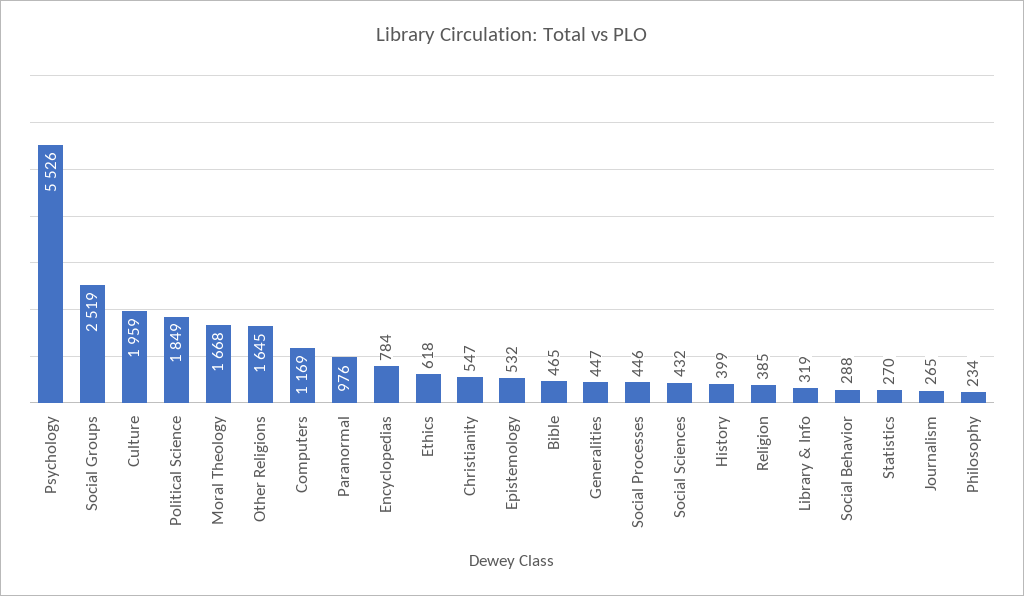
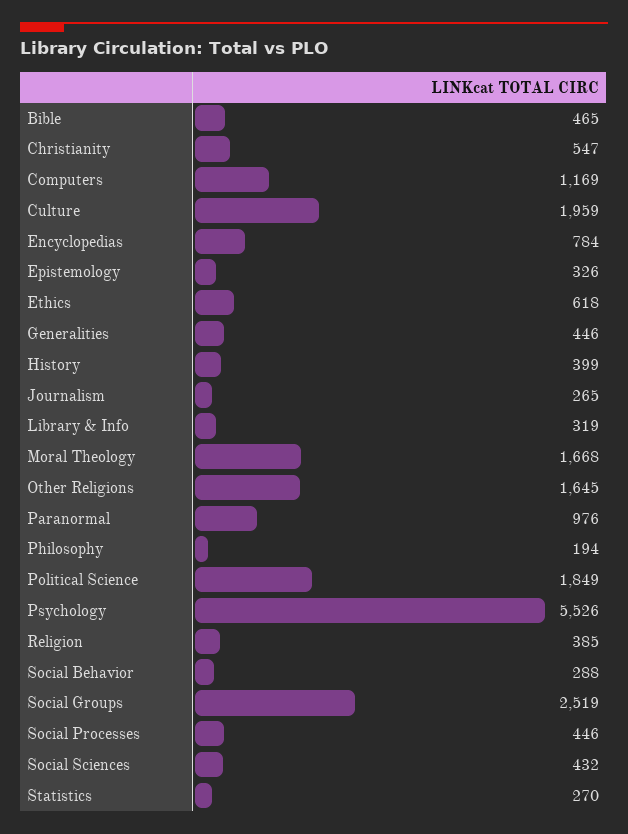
Epistemology: 532 -> 326
Generalities: 447 -> 446
Philosophy: 234 -> 194

